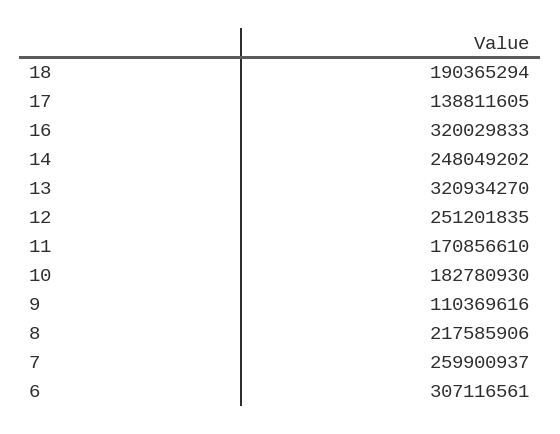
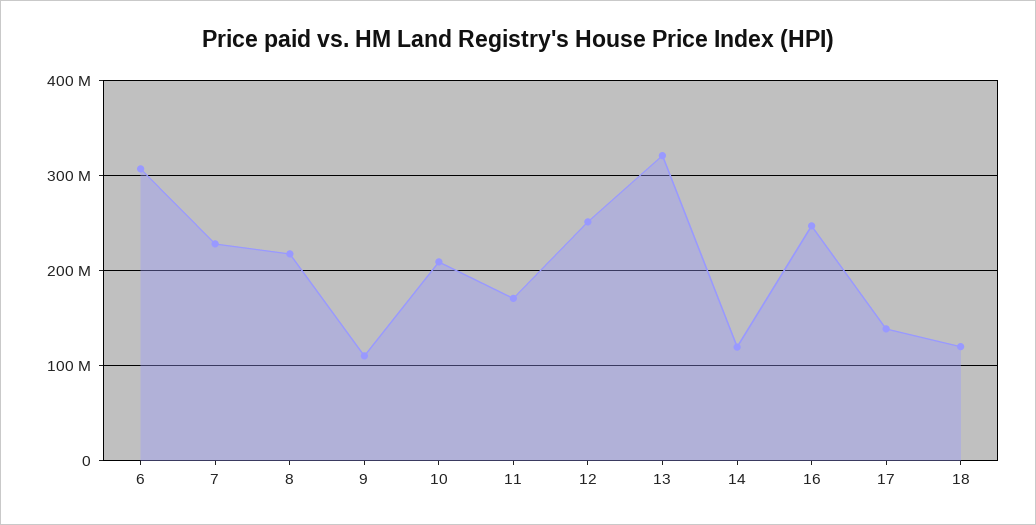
18: 190365294 -> 120000000
16: 320029833 -> 250000000
14: 248049202 -> 120000000
10: 182780930 -> 210000000
7: 259900937 -> 230000000

